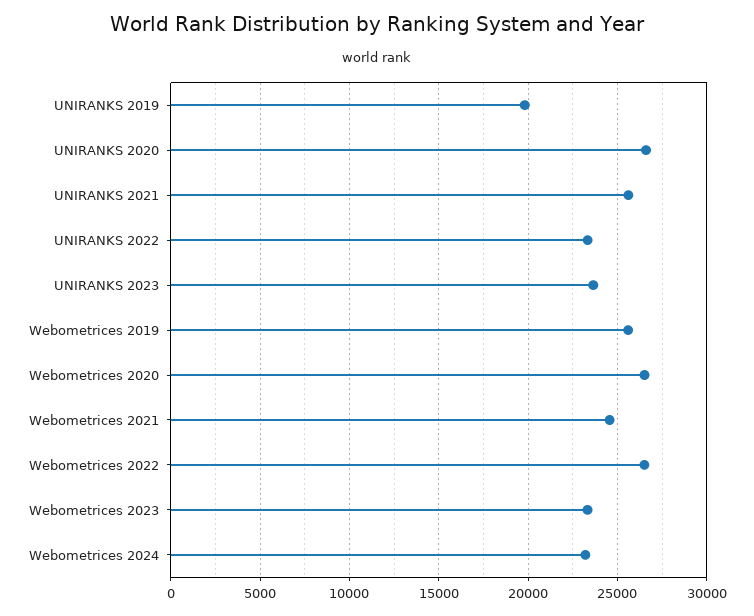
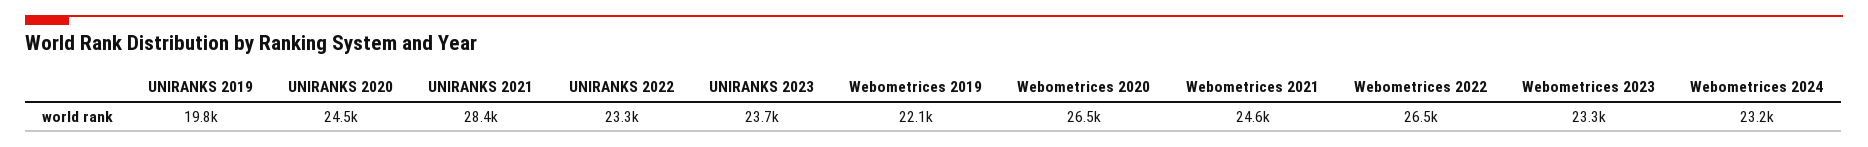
UNIRANKS 2020: 26500 -> 24500
UNIRANKS 2021: 25500 -> 28400
Webometrices 2019: 25500 -> 22100

